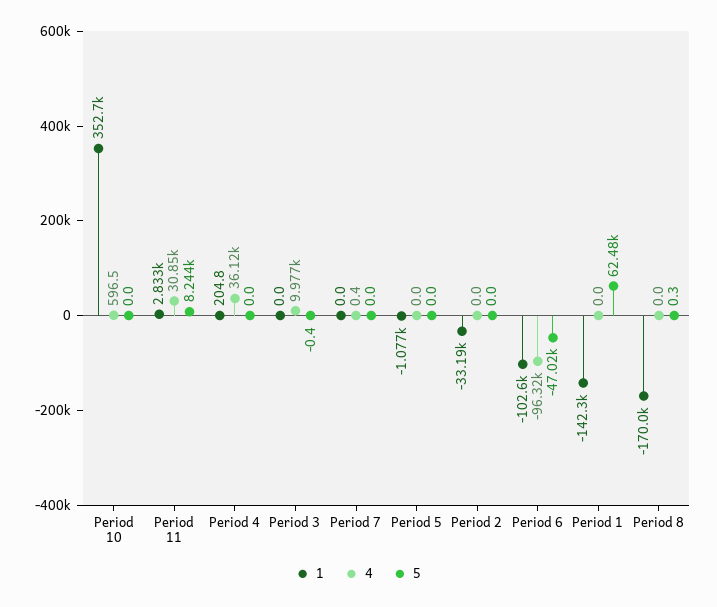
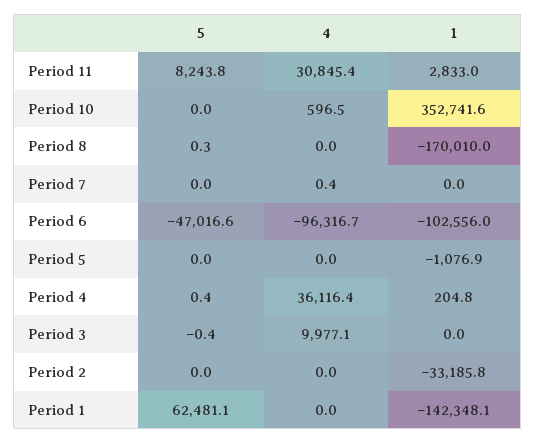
5, Period 4: 0 -> 0.4

